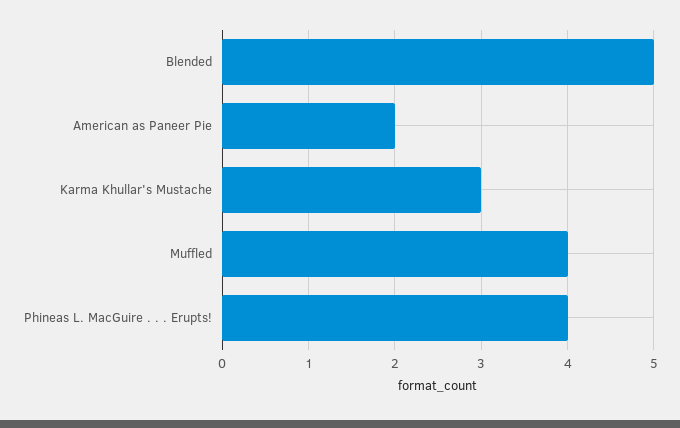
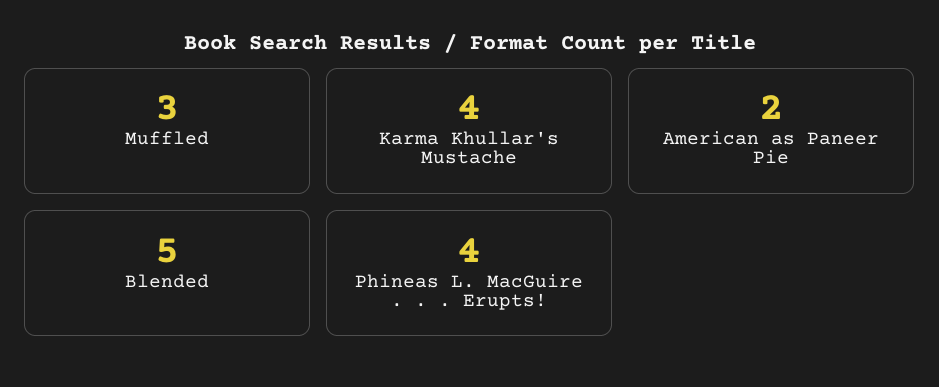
Karma Khullar's Mustache: 3 -> 4
Muffled: 4 -> 3

